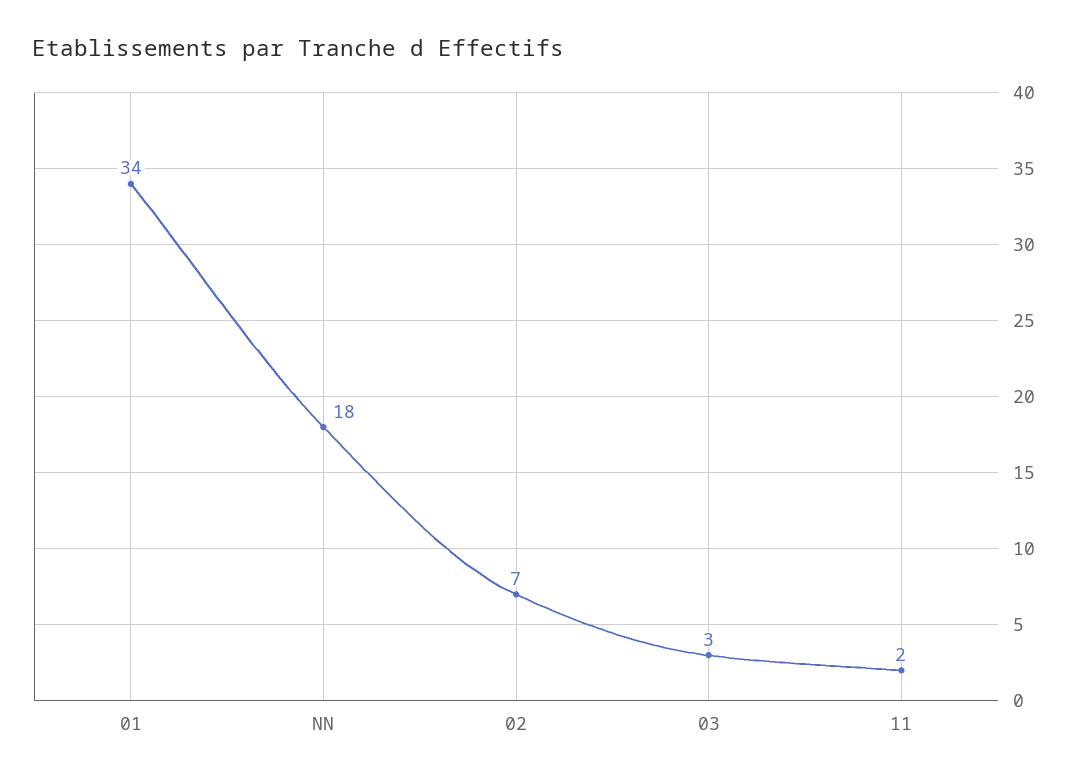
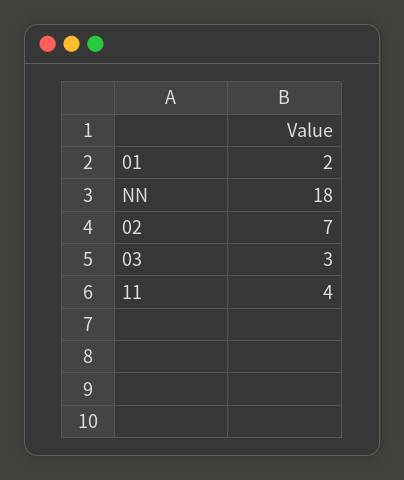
01: 34 -> 2
11: 2 -> 4

